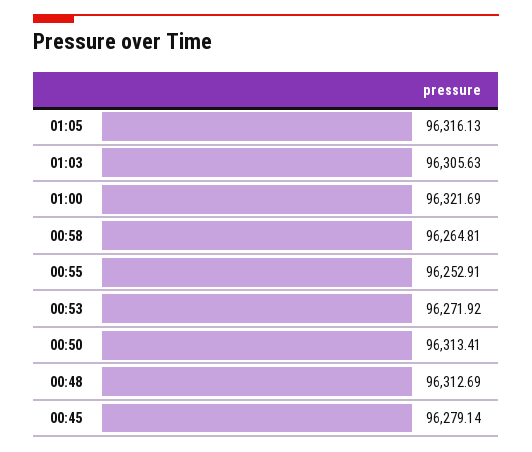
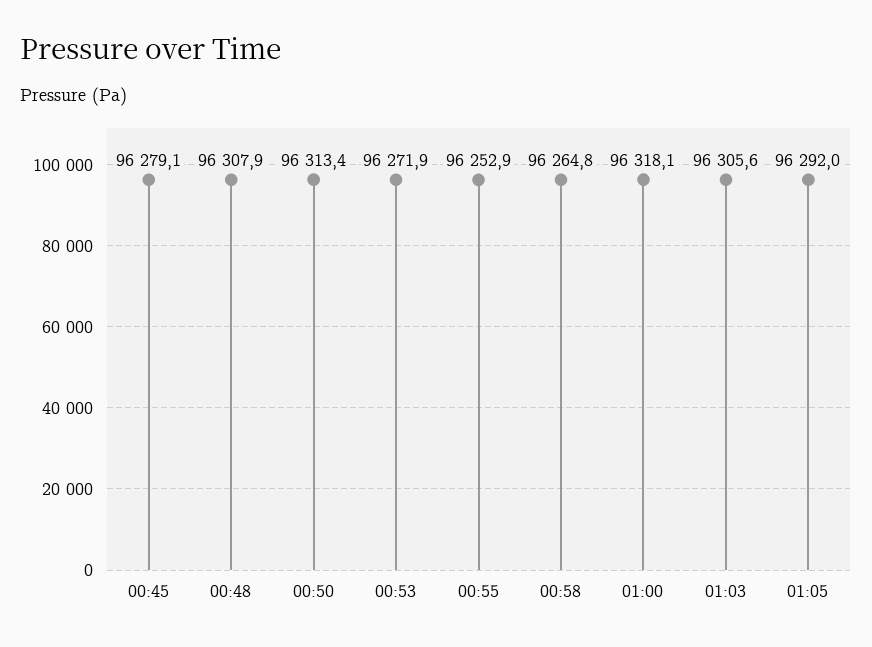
01:05: 96316.13 -> 96292
01:00: 96321.69 -> 96318.1
00:48: 96312.69 -> 96307.9

